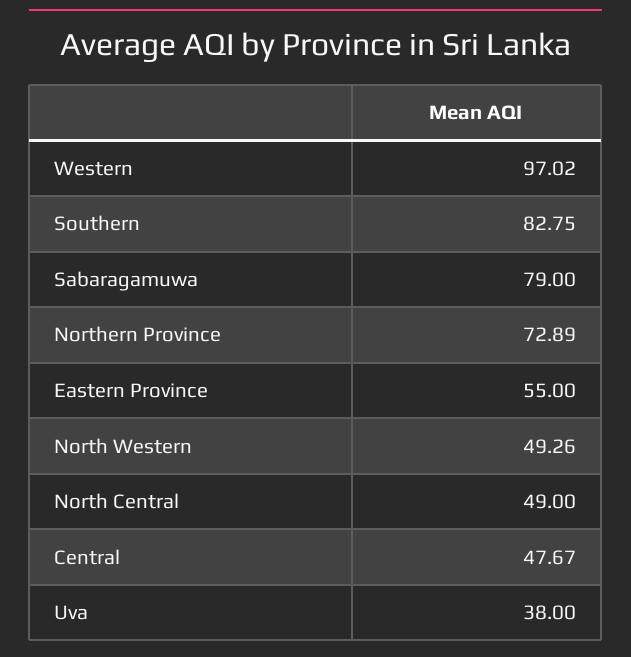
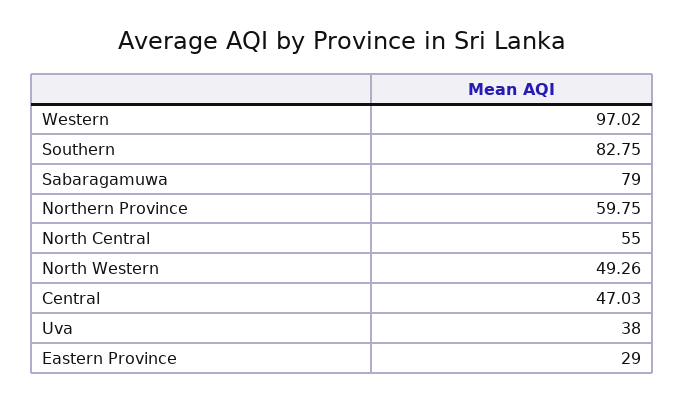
Northern Province: 72.89 -> 59.75
Eastern Province: 55 -> 29
North Central: 49 -> 55
Central: 47.67 -> 47.03

